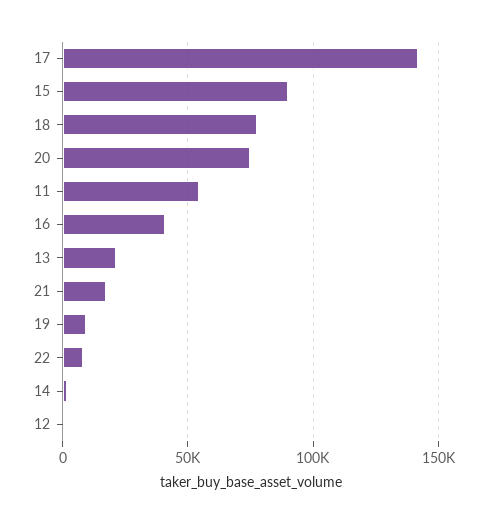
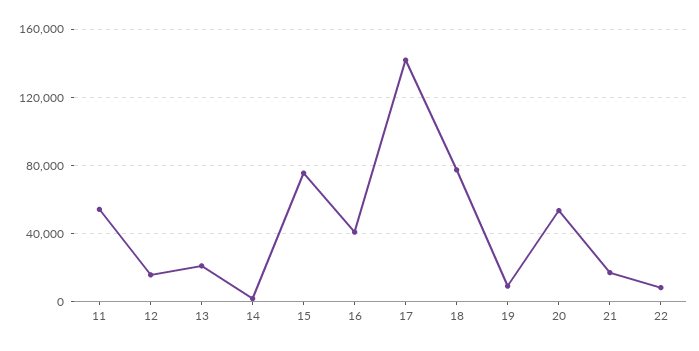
15: 90000 -> 75000
20: 75000 -> 55000
12: 0 -> 15000

